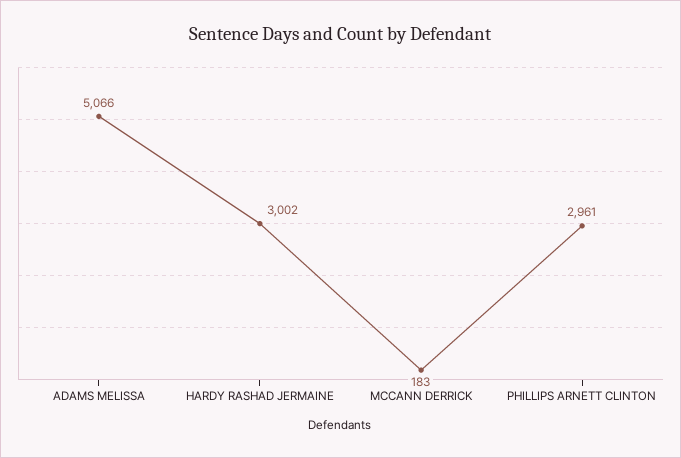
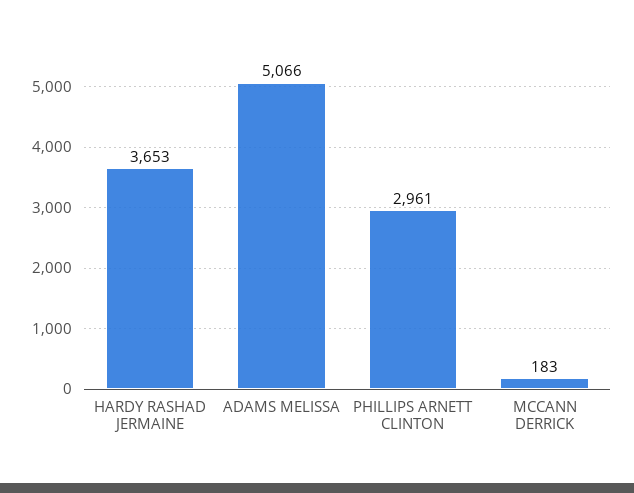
HARDY RASHAD JERMAINE: 3002 -> 3653

